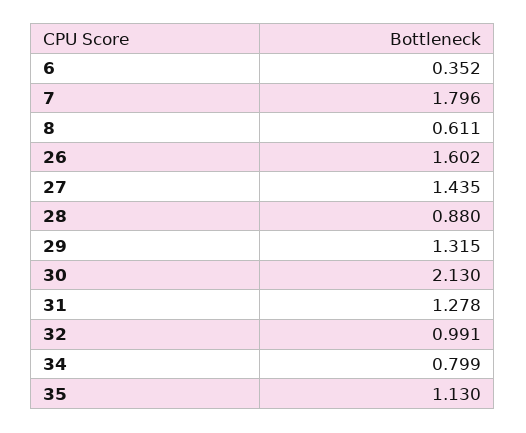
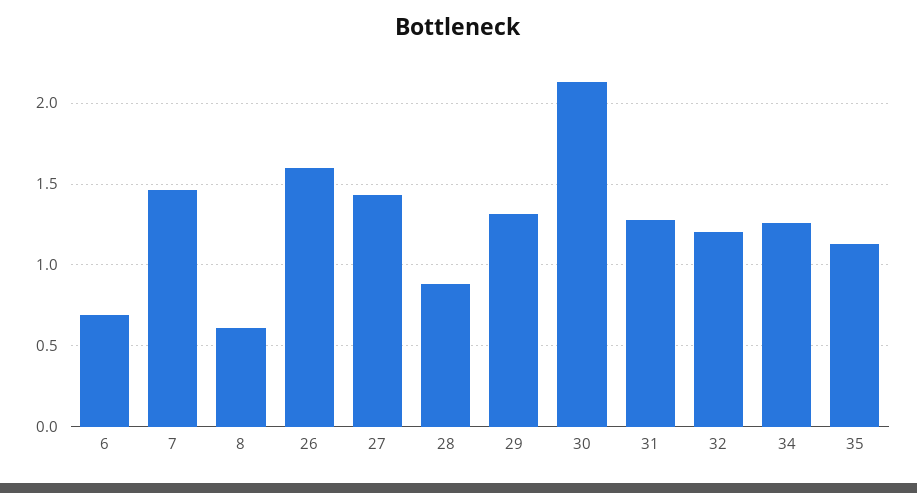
6: 0.352 -> 0.7
7: 1.796 -> 1.45
32: 0.991 -> 1.2
34: 0.799 -> 1.25

